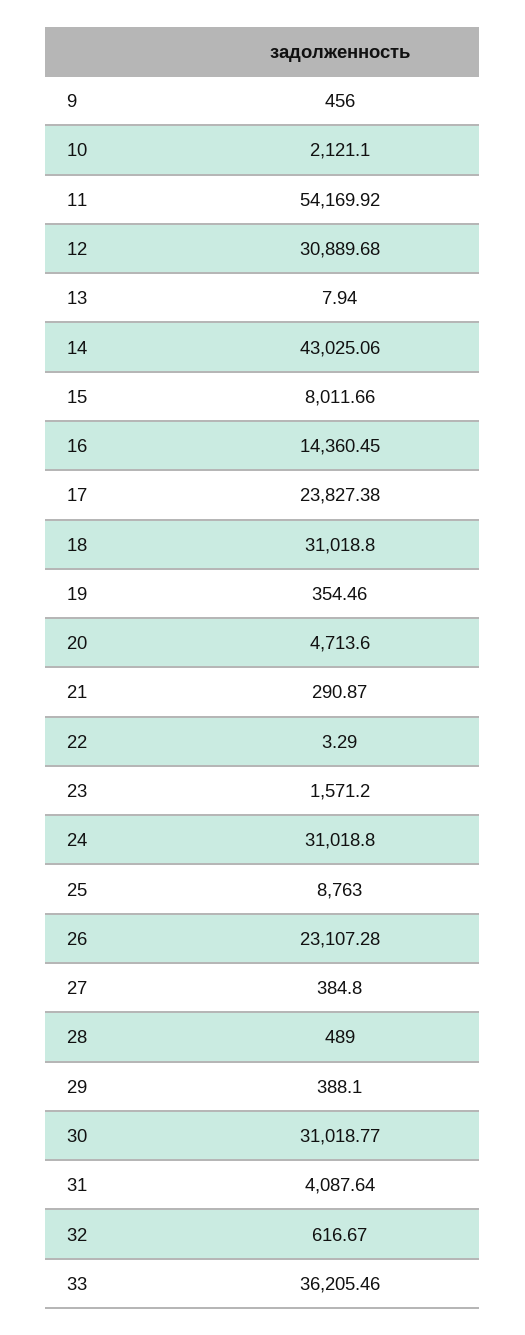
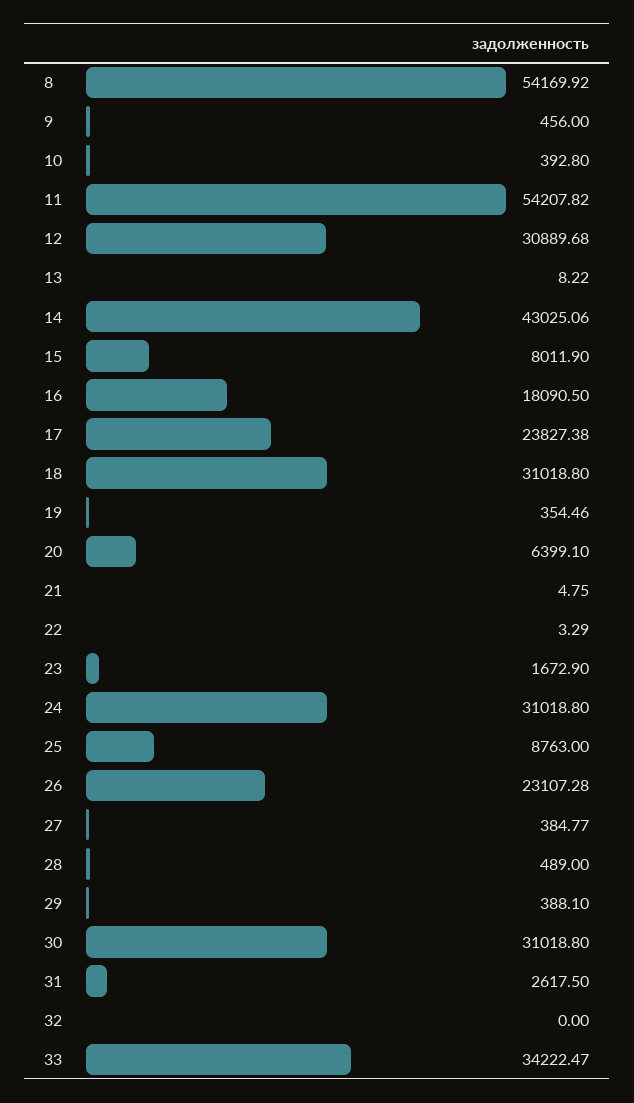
10: 2121.1 -> 392.8
11: 54169.92 -> 54207.82
13: 7.94 -> 8.22
15: 8011.66 -> 8011.9
16: 14360.45 -> 18090.5
20: 4713.6 -> 6399.1
21: 290.87 -> 4.75
23: 1571.2 -> 1672.9
27: 384.8 -> 384.77
30: 31018.77 -> 31018.8
31: 4087.64 -> 2617.5
32: 616.67 -> 0
33: 36205.46 -> 34222.47
8: none -> 54169.92

